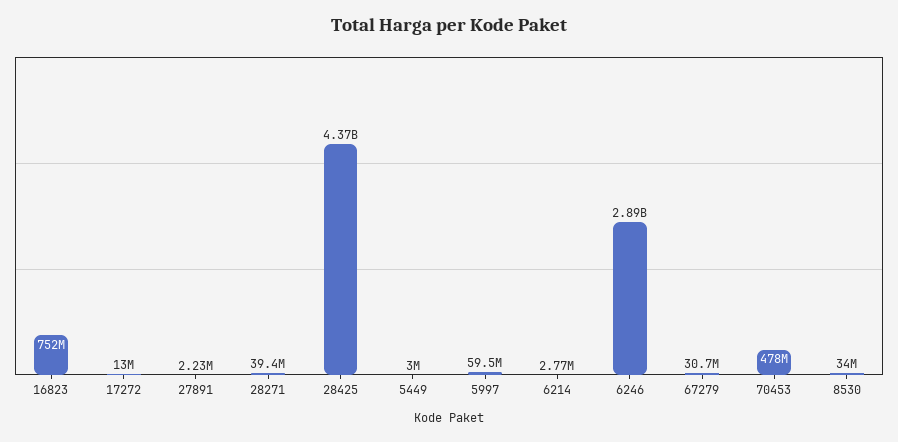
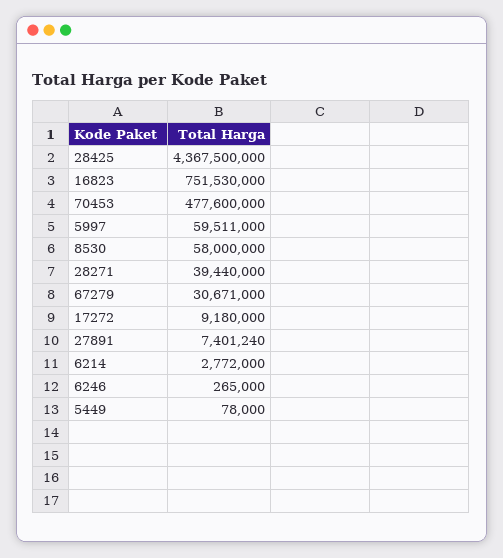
17272: 13000000 -> 9180000
27891: 2230000 -> 7401240
5449: 3000000 -> 78000
6246: 2890000000 -> 265000
8530: 34000000 -> 58000000

